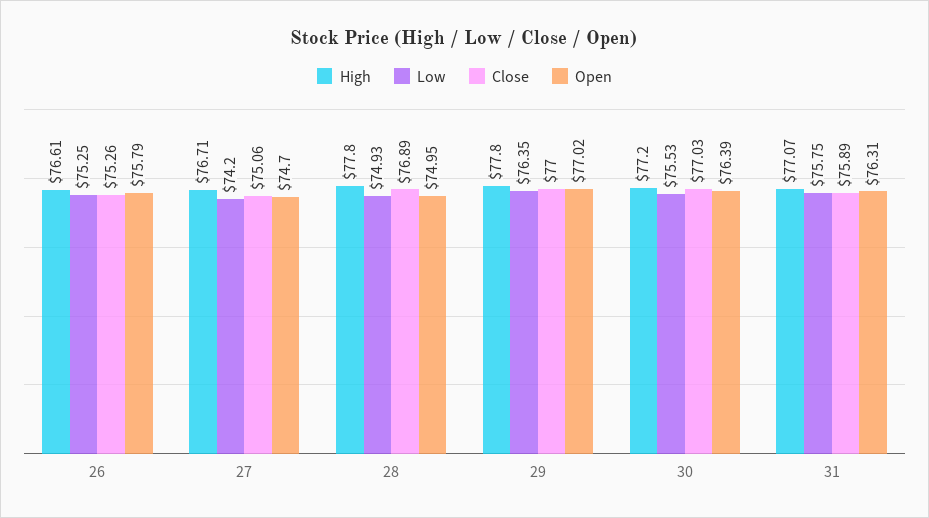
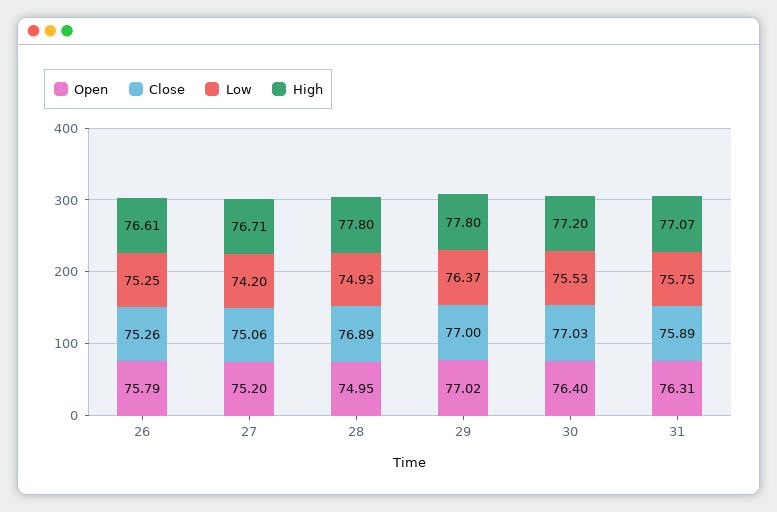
Open, 27: 74.7 -> 75.2
Low, 29: 76.35 -> 76.37
Open, 30: 76.39 -> 76.4

